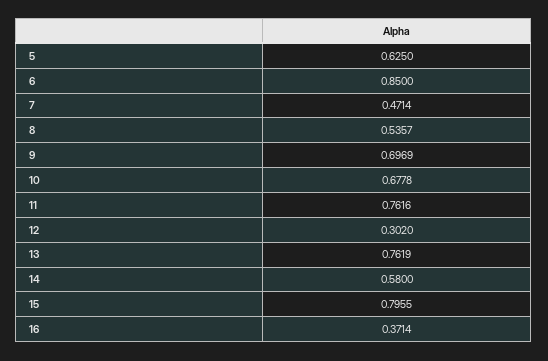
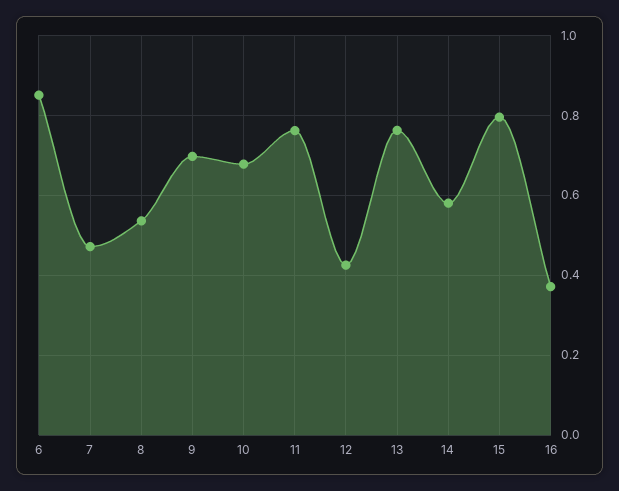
5: 0.625 -> none
12: 0.302 -> 0.42

